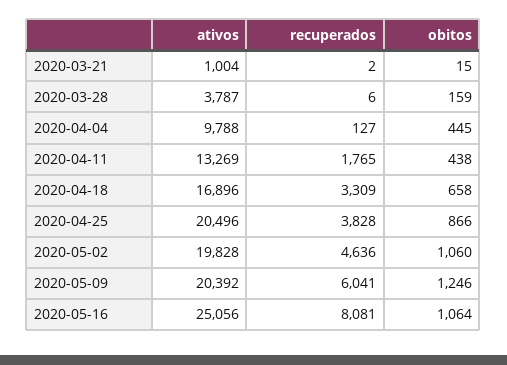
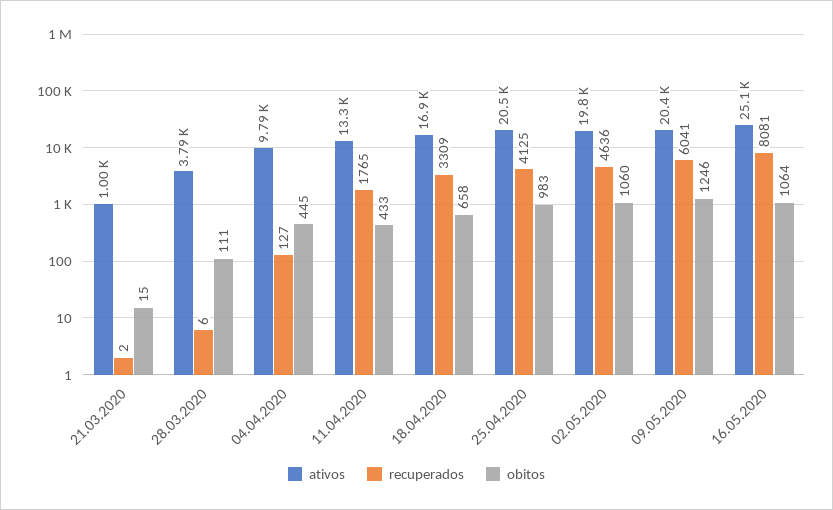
obitos, 2020-03-28: 159 -> 111
obitos, 2020-04-11: 438 -> 433
recuperados, 2020-04-25: 3828 -> 4125
obitos, 2020-04-25: 866 -> 983

